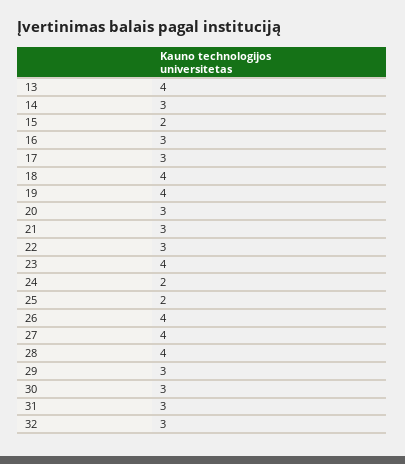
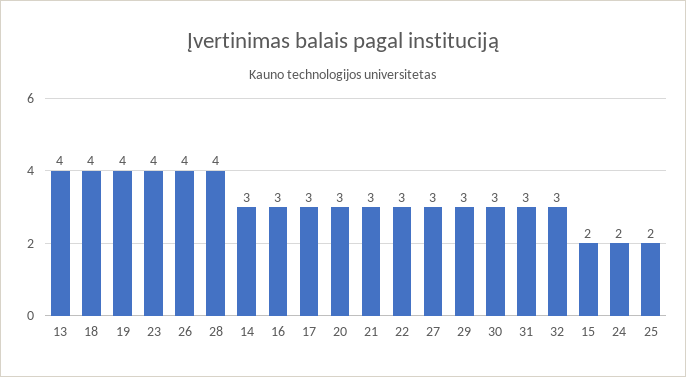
27: 4 -> 3

